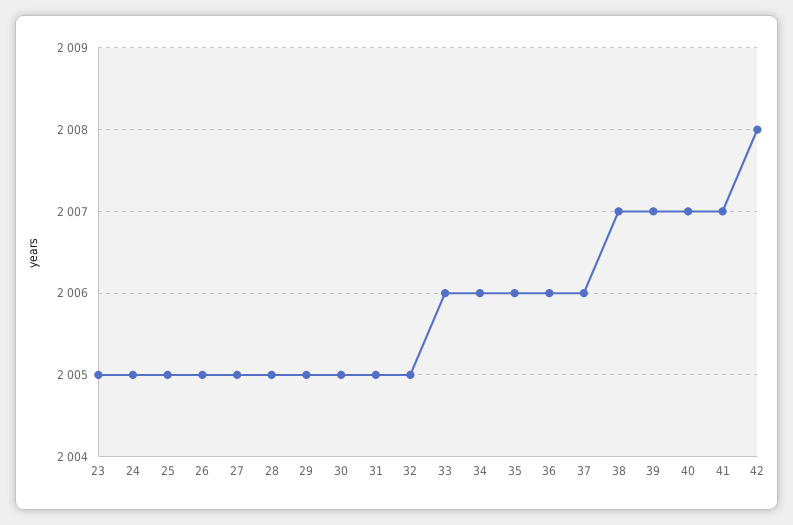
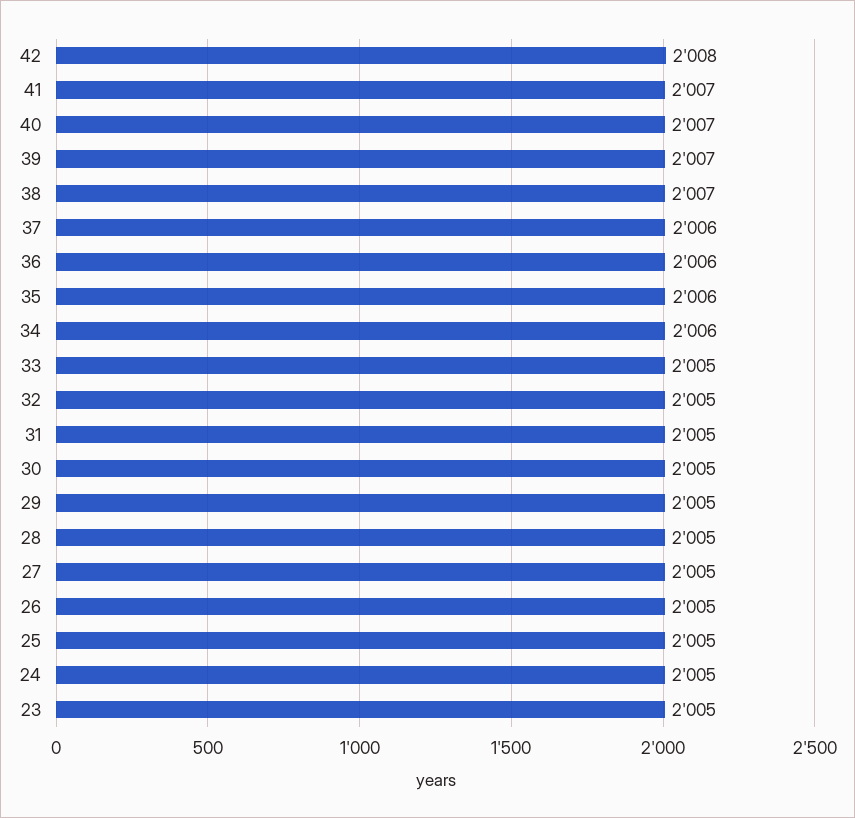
33: 2006 -> 2005

